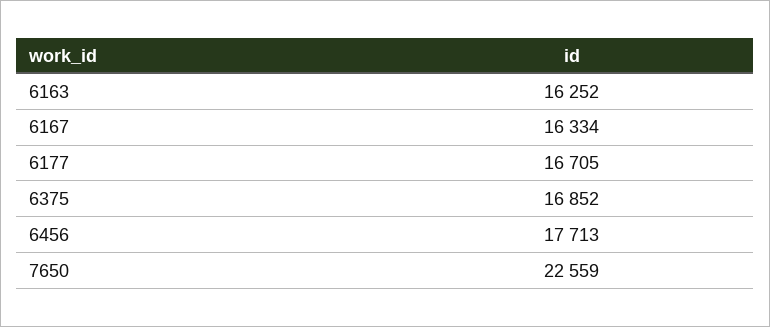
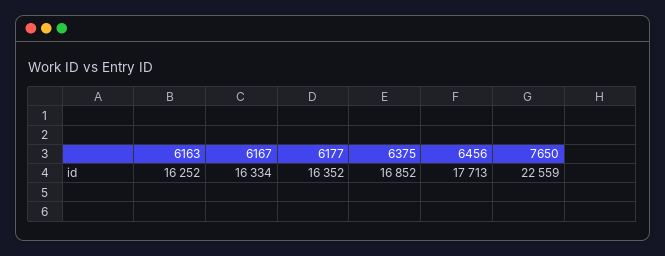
6177: 16705 -> 16352

